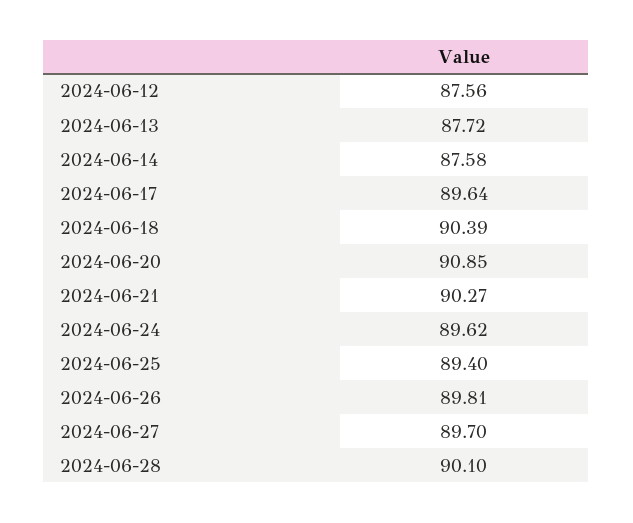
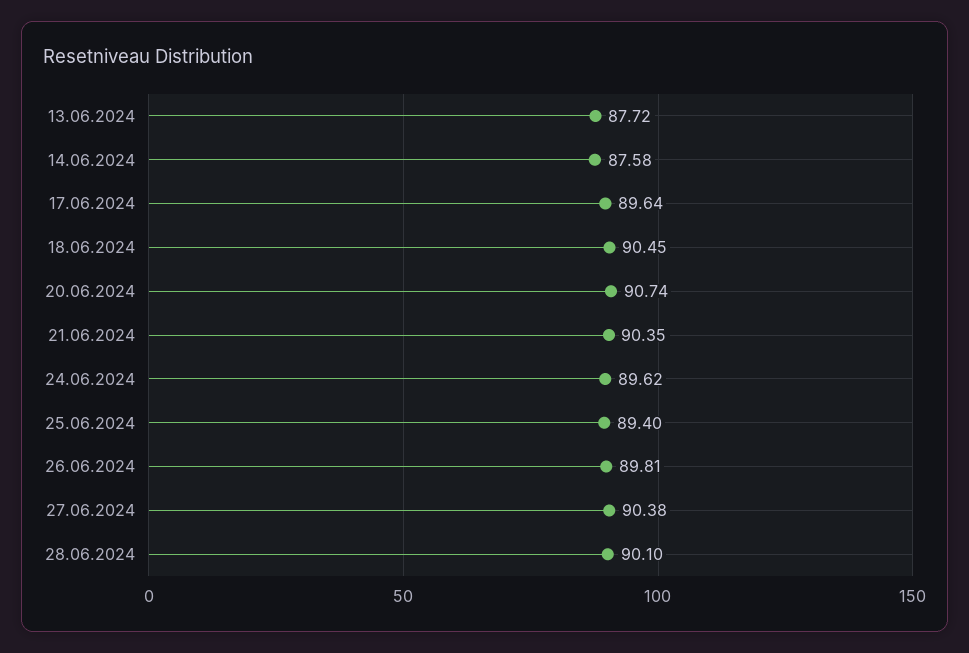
2024-06-12: 87.56 -> none
2024-06-18: 90.39 -> 90.45
2024-06-20: 90.85 -> 90.74
2024-06-21: 90.27 -> 90.35
2024-06-27: 89.7 -> 90.38

